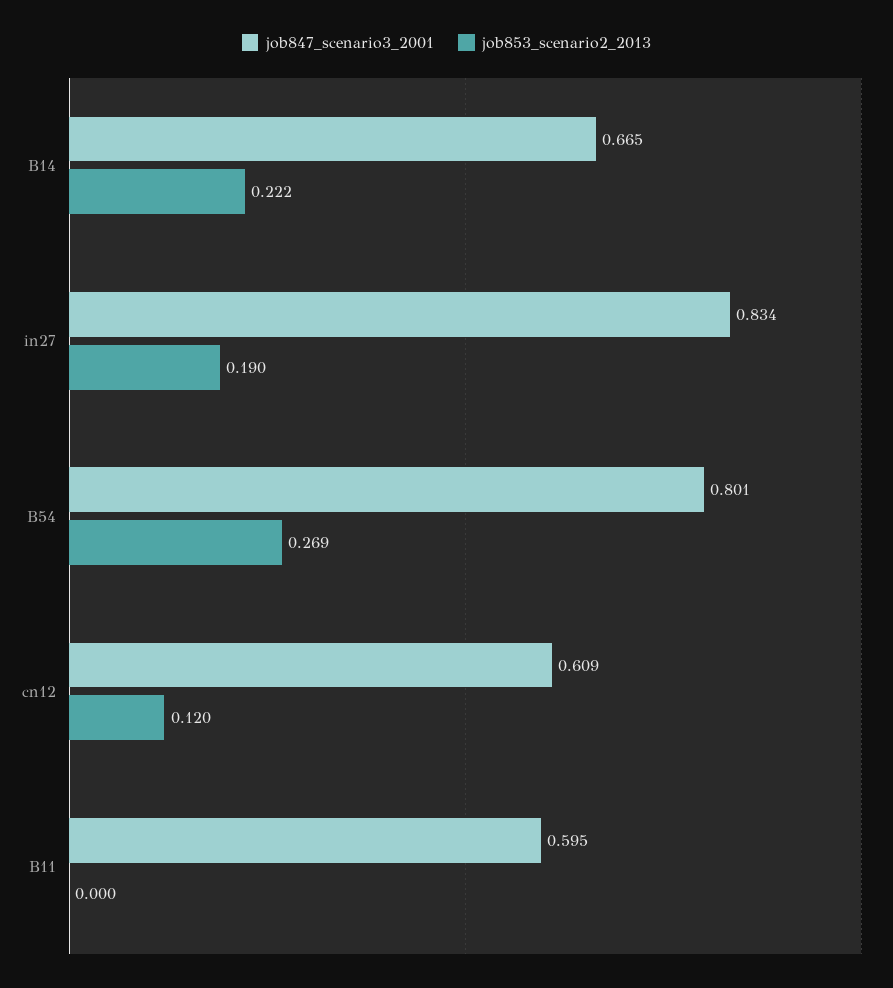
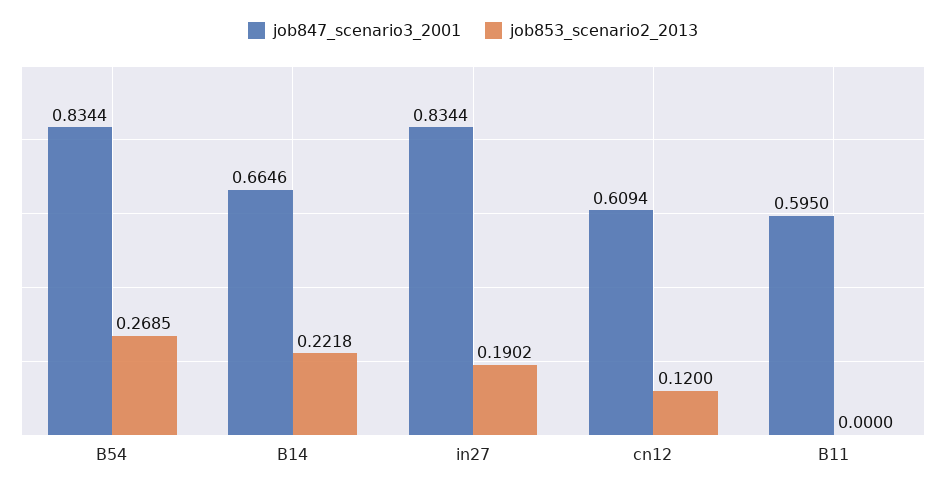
job847_scenario3_2001, B54: 0.801 -> 0.8344

